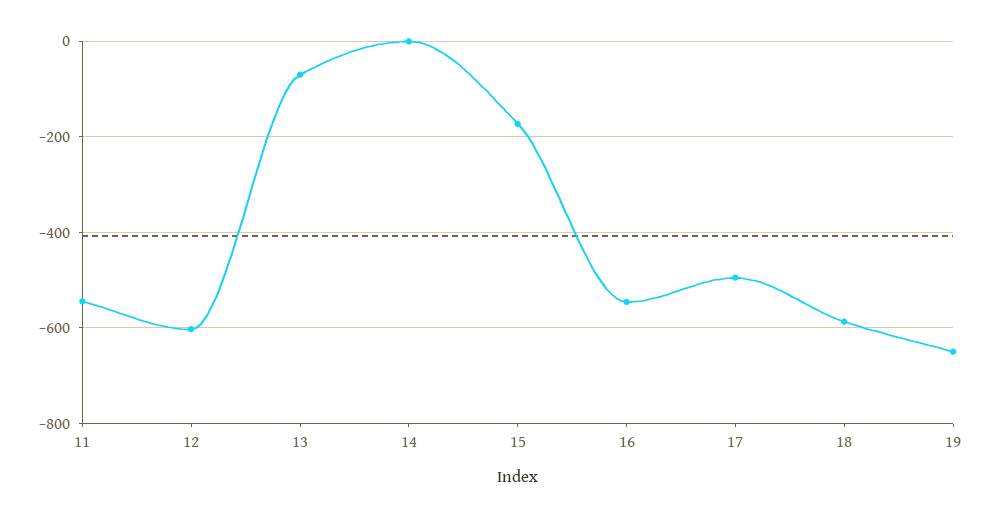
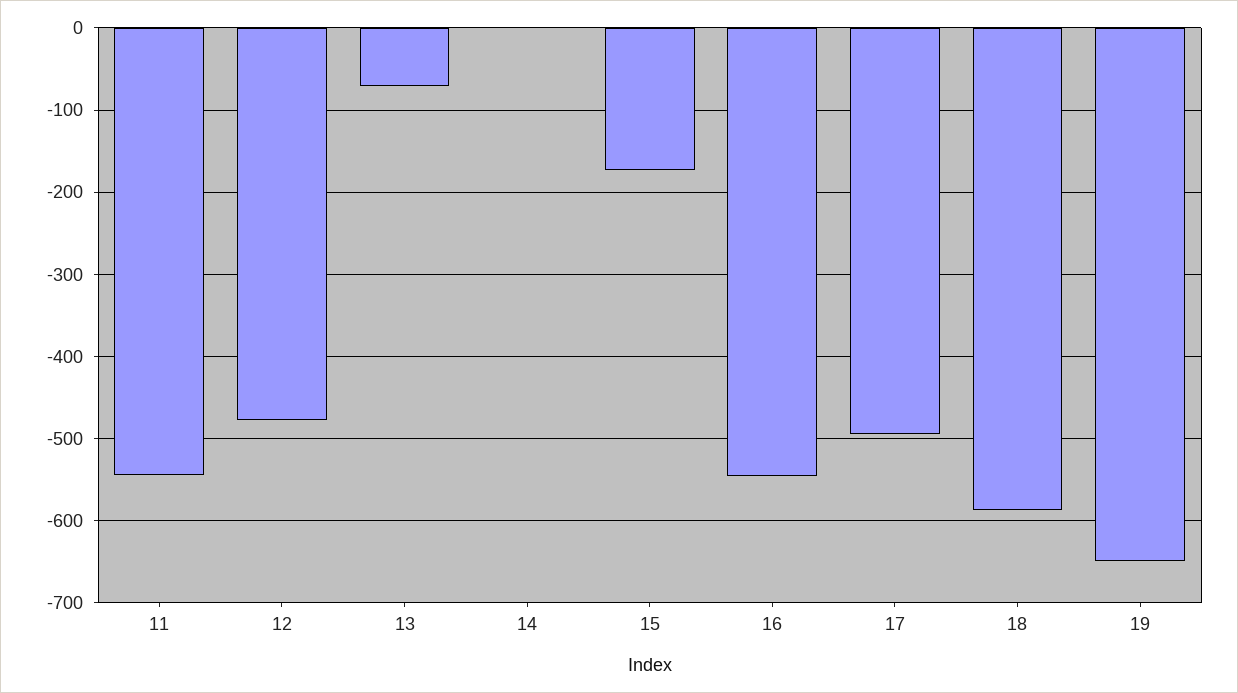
12: -600 -> -480

